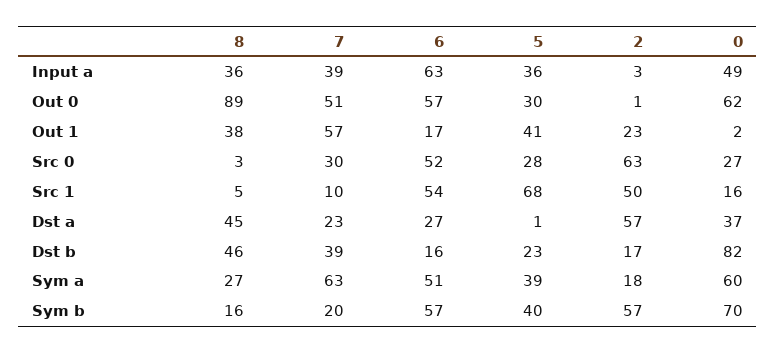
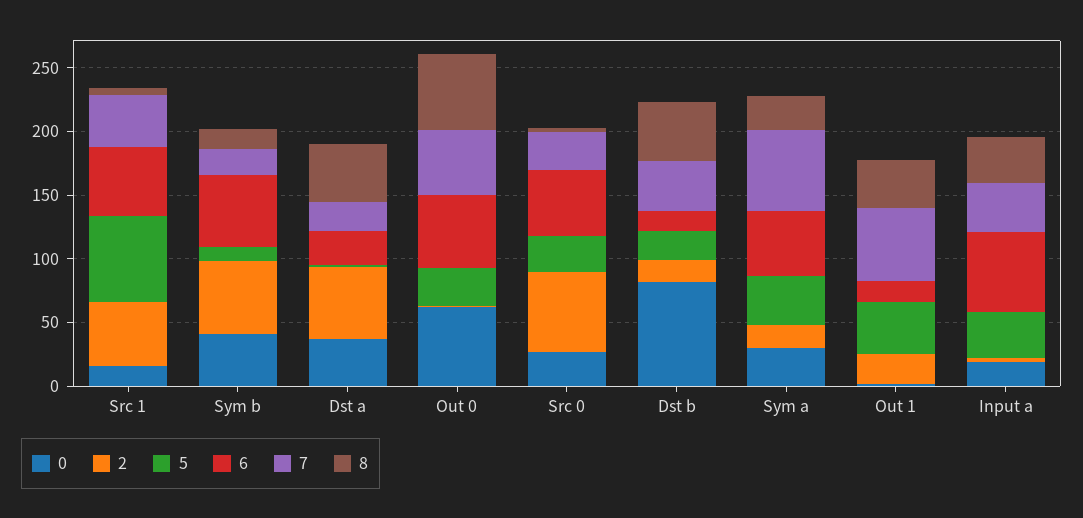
0, Input a: 49 -> 20
8, Out 0: 89 -> 60
7, Src 1: 10 -> 40
0, Sym a: 60 -> 30
5, Sym b: 40 -> 10
0, Sym b: 70 -> 40

